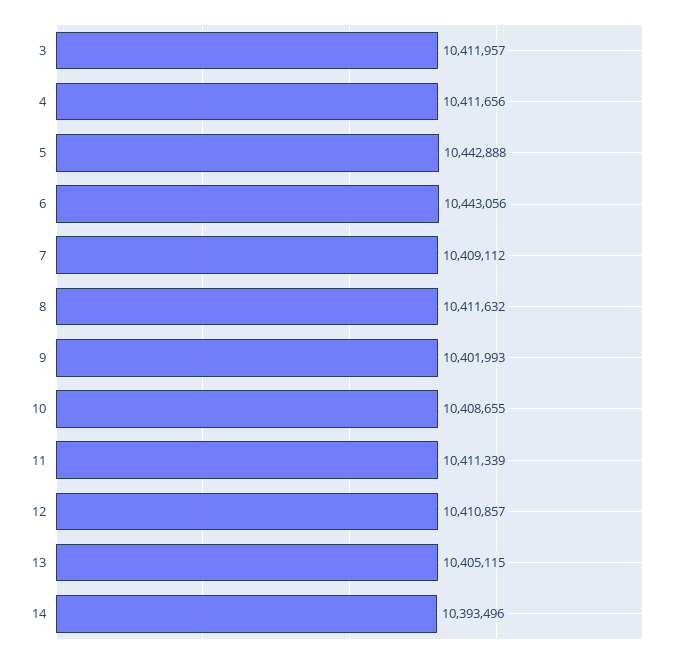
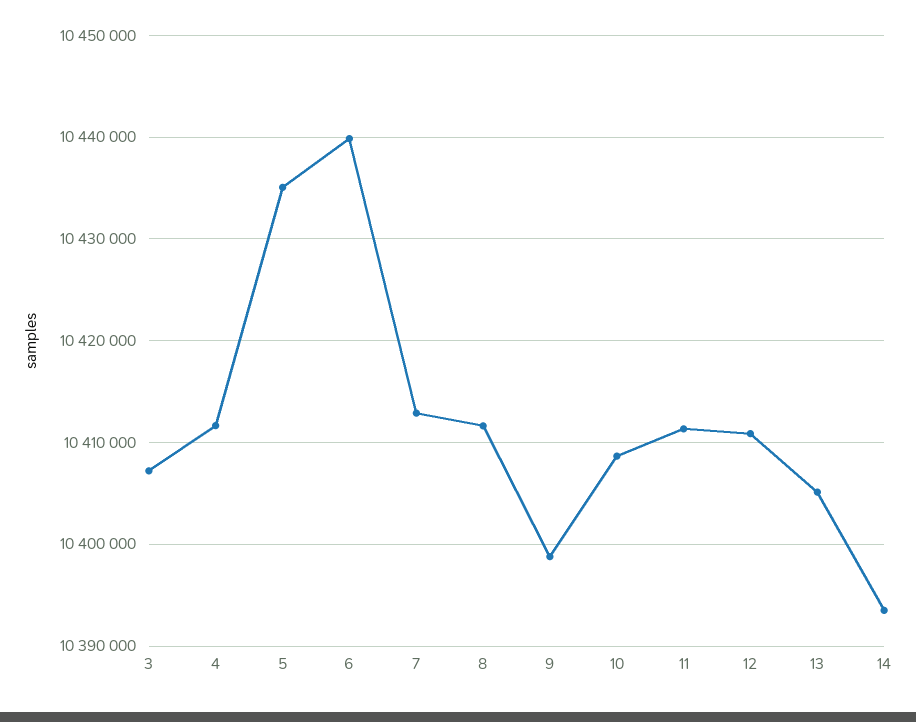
3: 10411957 -> 10407000
5: 10442888 -> 10435000
6: 10443056 -> 10440000
7: 10409112 -> 10413000
9: 10401993 -> 10399000

